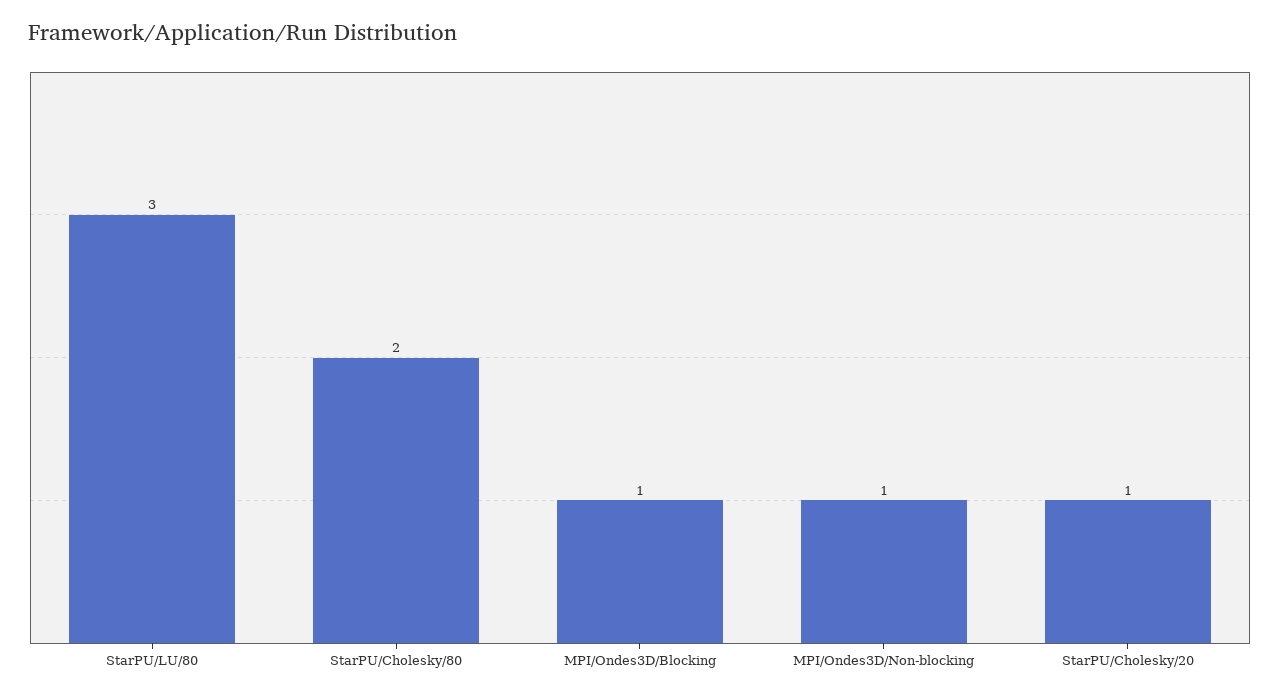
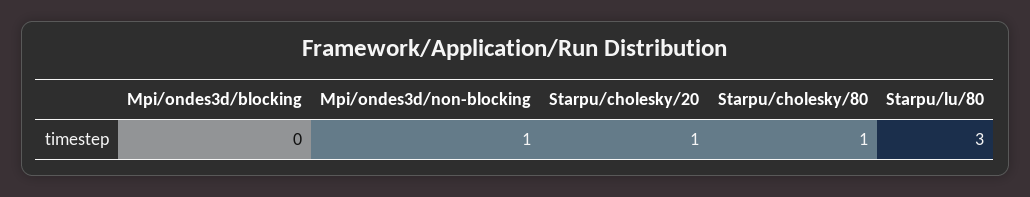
StarPU/Cholesky/80: 2 -> 1
MPI/Ondes3D/Blocking: 1 -> 0

